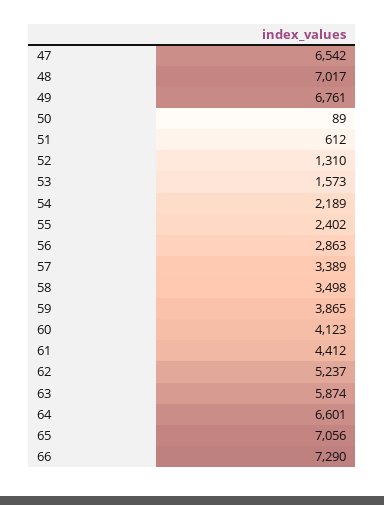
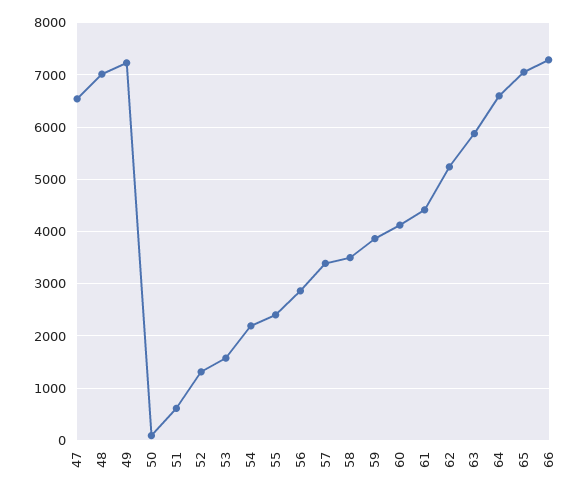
49: 6761 -> 7200

